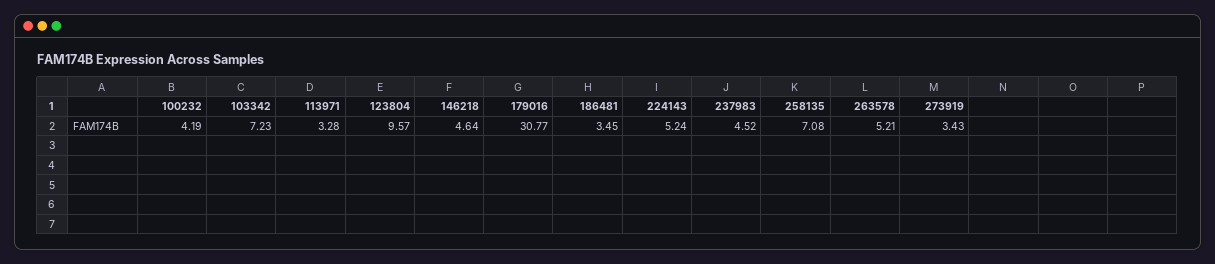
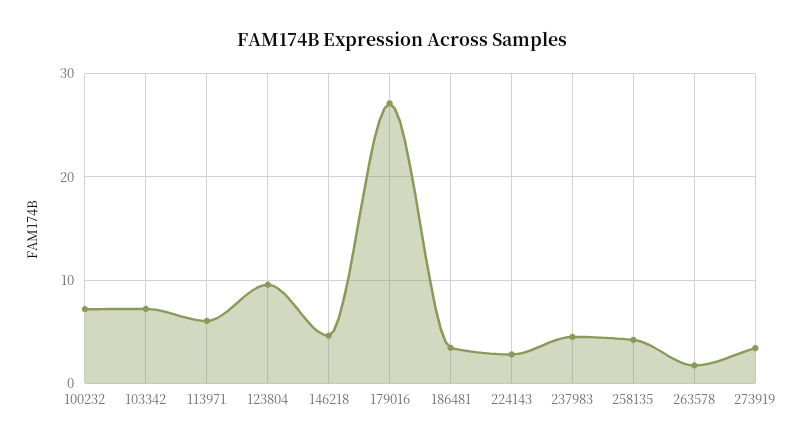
100232: 4.19 -> 7
113971: 3.28 -> 6
179016: 30.77 -> 27
224143: 5.24 -> 3
258135: 7.08 -> 4
263578: 5.21 -> 2

